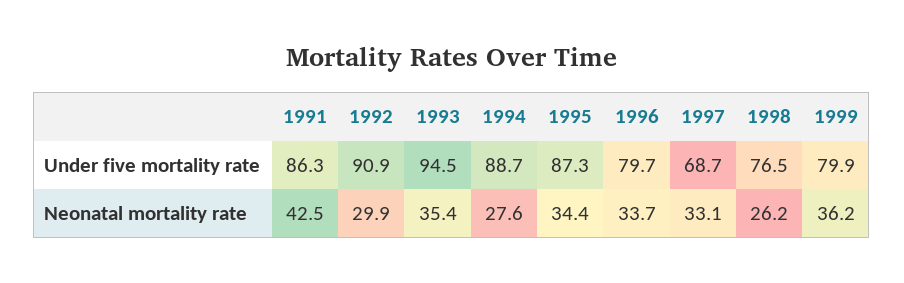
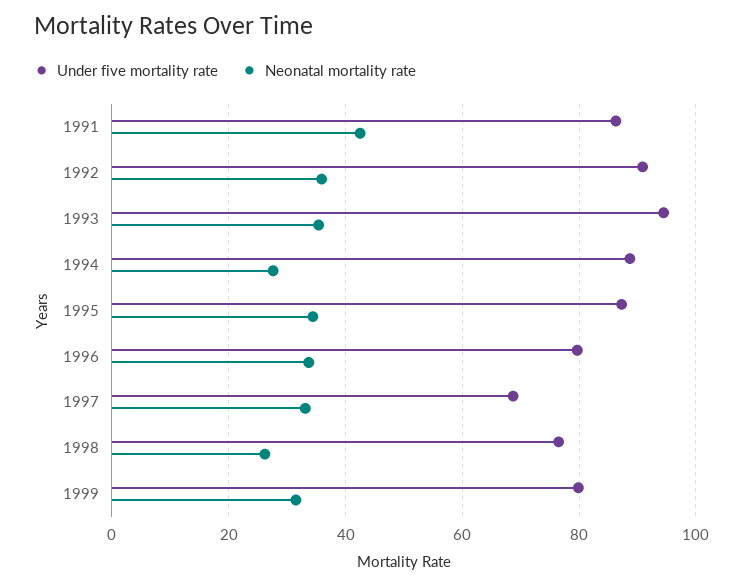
Neonatal mortality rate, 1992: 29.9 -> 36
Neonatal mortality rate, 1999: 36.2 -> 32

